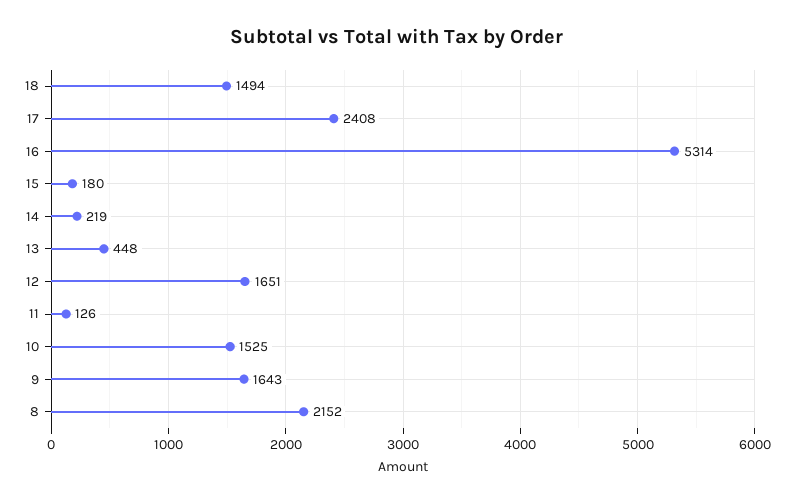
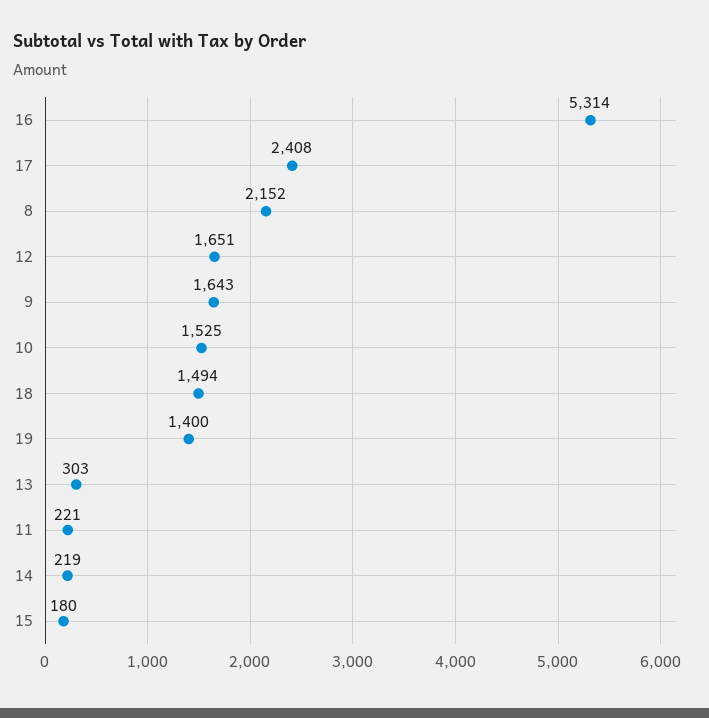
13: 448 -> 303
11: 126 -> 221
19: none -> 1400

